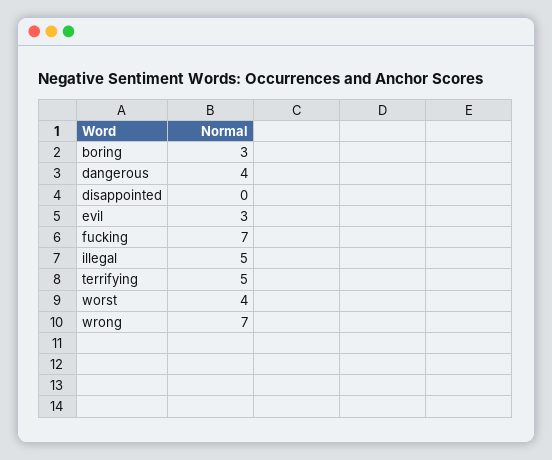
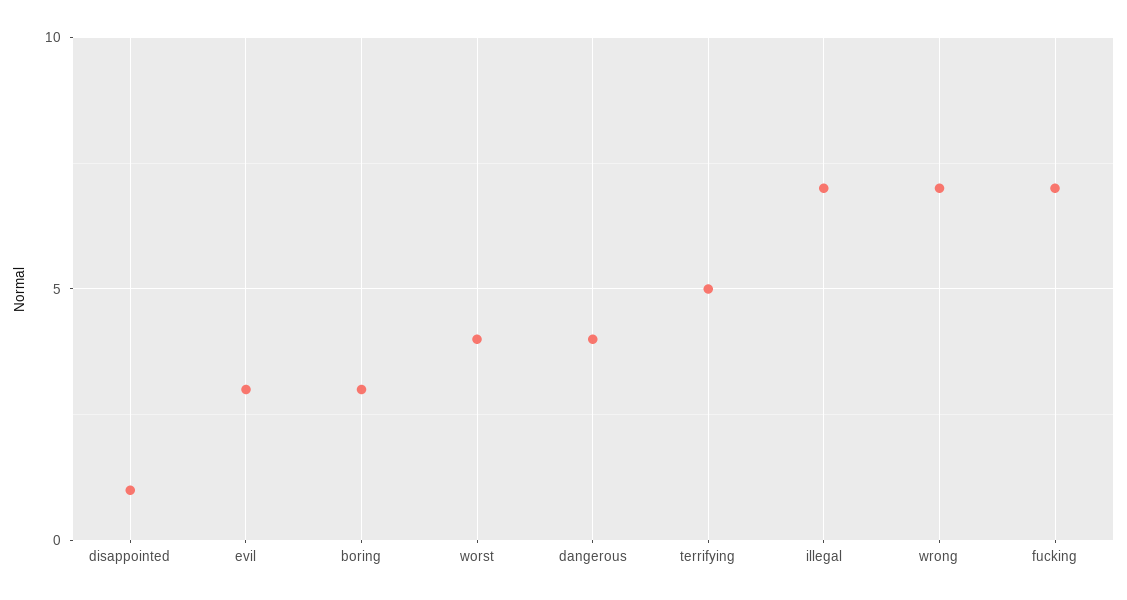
disappointed: 0 -> 1
illegal: 5 -> 7

